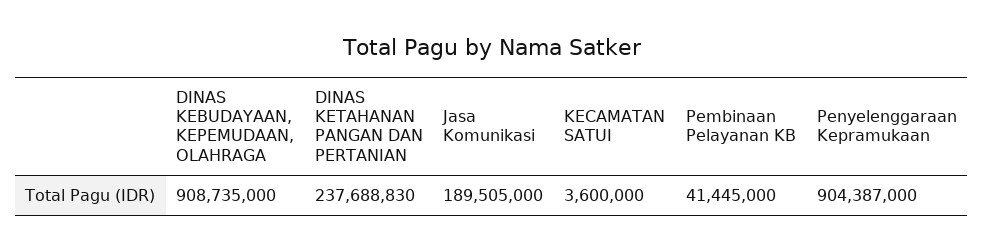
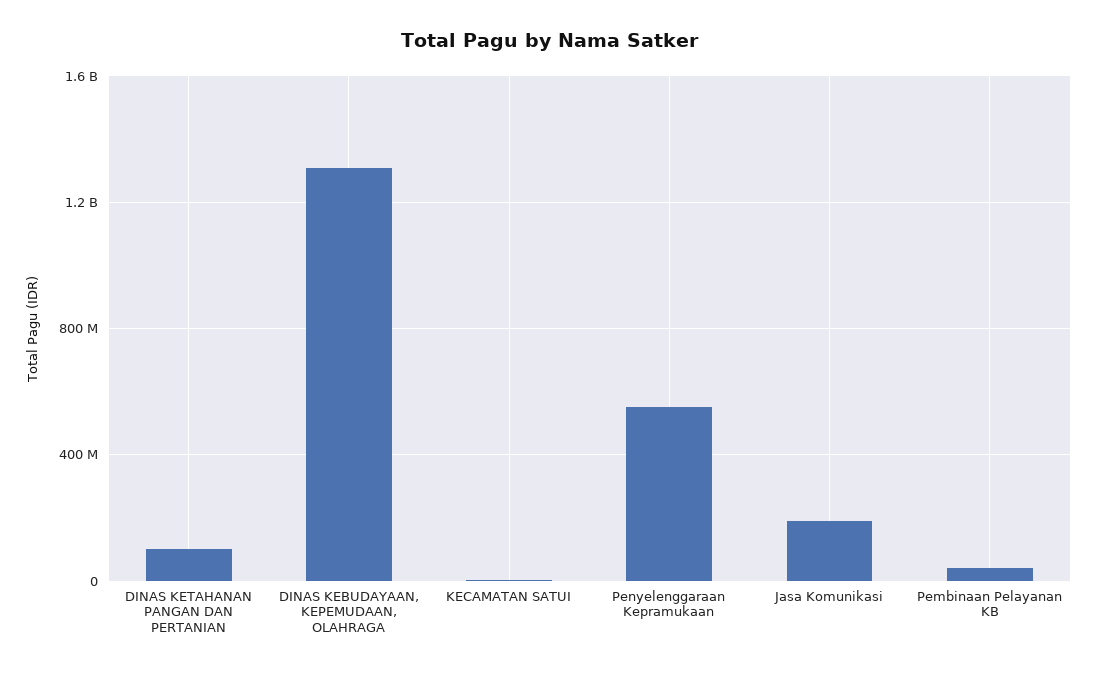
DINAS KEBUDAYAAN, KEPEMUDAAN, OLAHRAGA: 908735000 -> 1300000000
DINAS KETAHANAN PANGAN DAN PERTANIAN: 237688830 -> 100000000
Penyelenggaraan Kepramukaan: 904387000 -> 550000000

